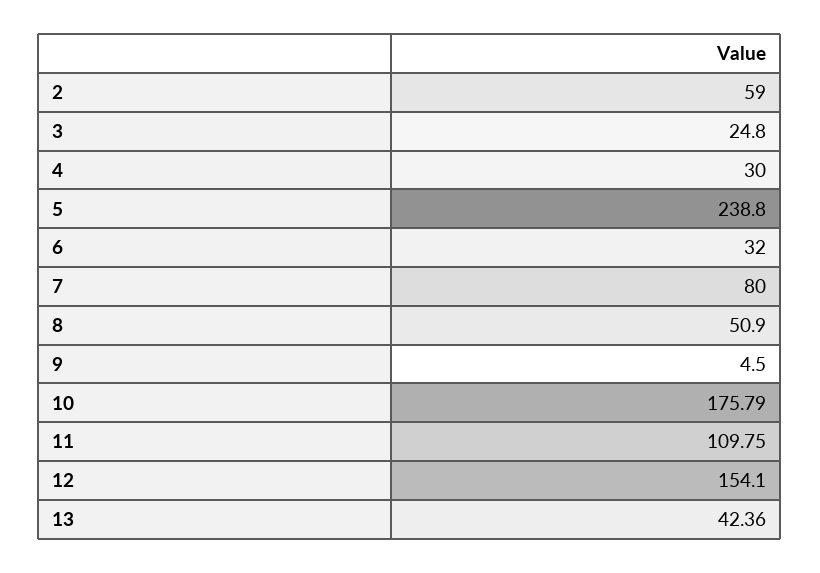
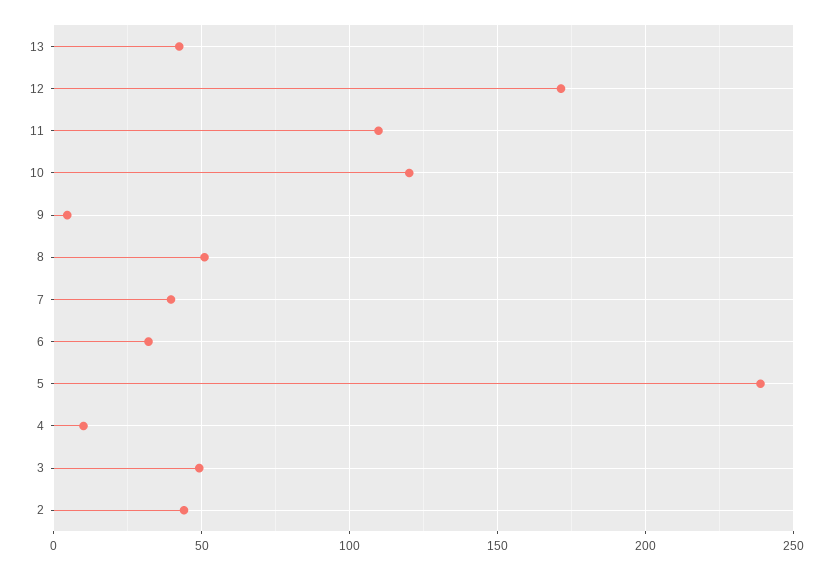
2: 59 -> 45
3: 24.8 -> 50
4: 30 -> 10
7: 80 -> 40
10: 175.79 -> 120
12: 154.1 -> 170

